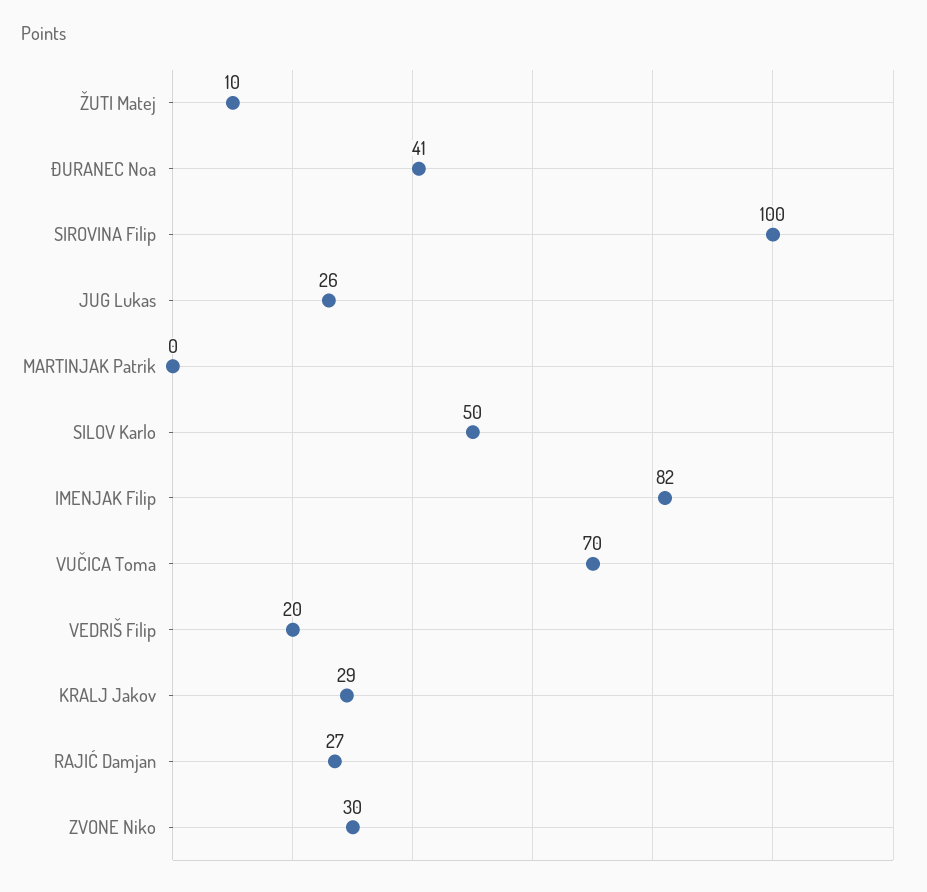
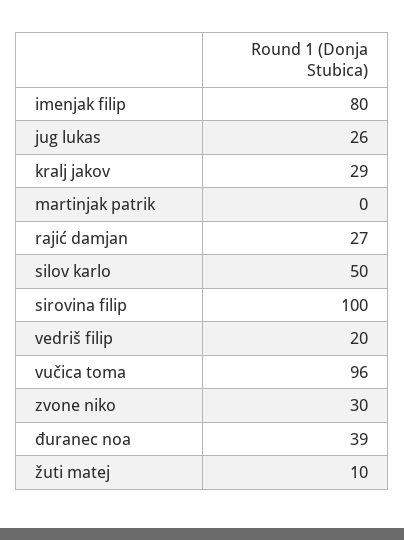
ĐURANEC Noa: 41 -> 39
IMENJAK Filip: 82 -> 80
VUČICA Toma: 70 -> 96

